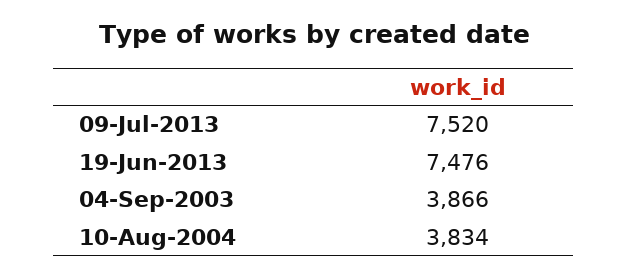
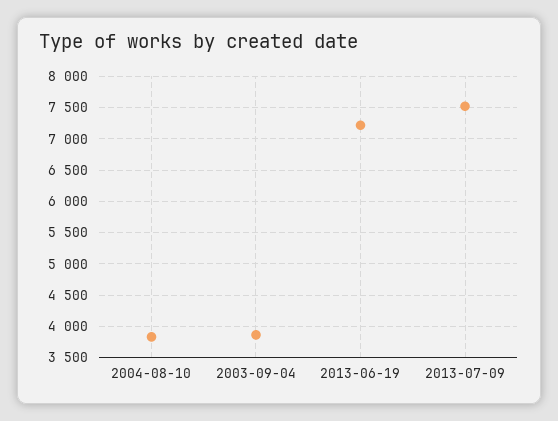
19-Jun-2013: 7476 -> 7200

